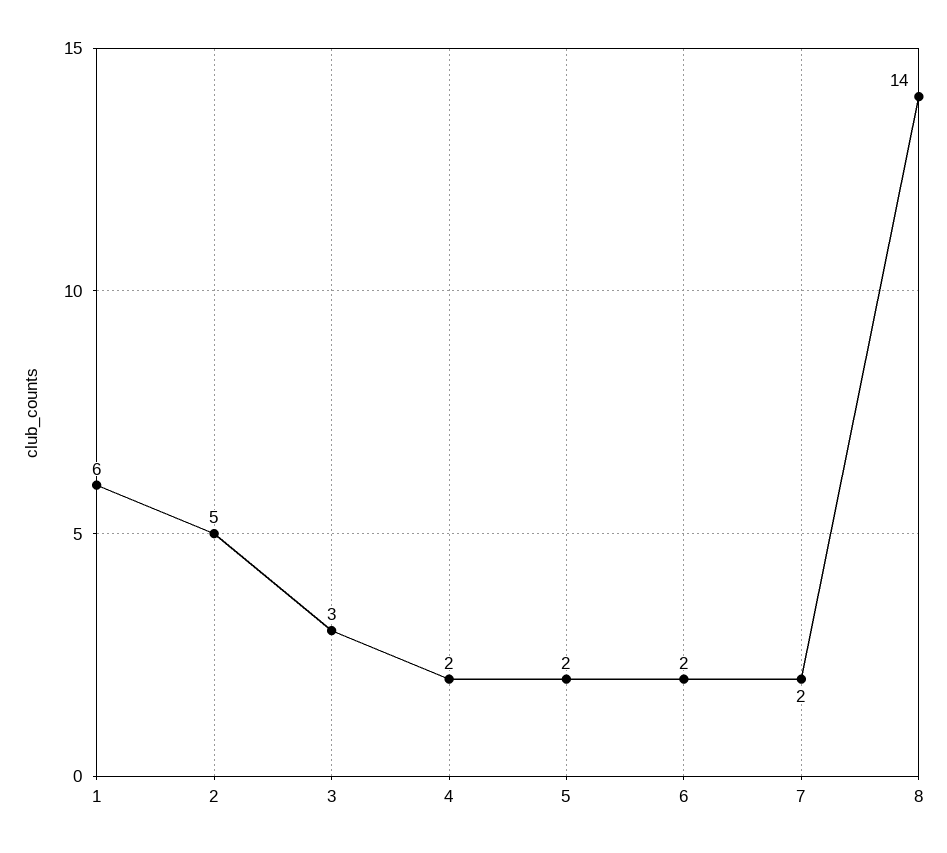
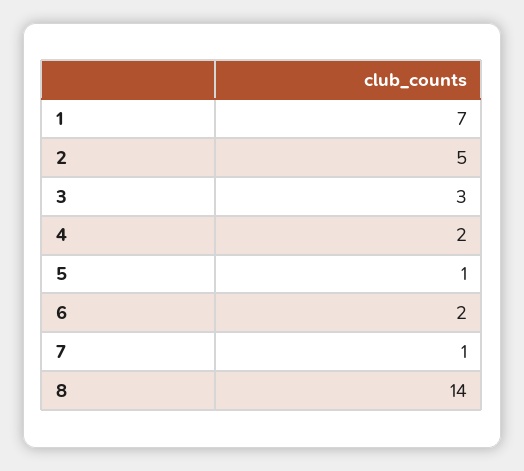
1: 6 -> 7
5: 2 -> 1
7: 2 -> 1

